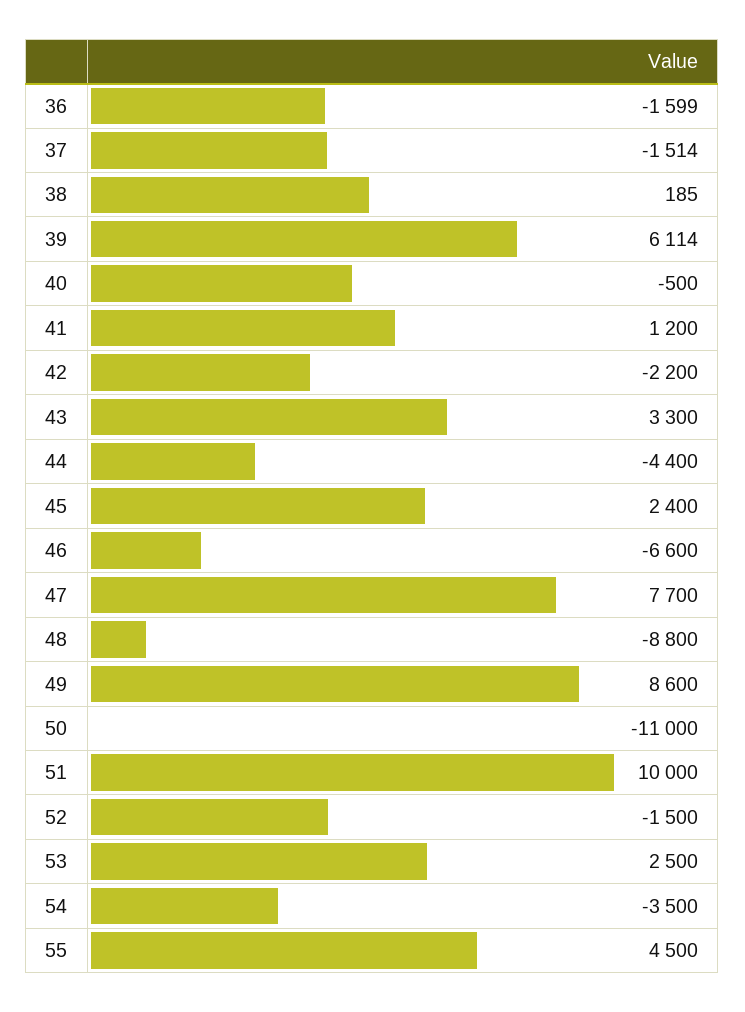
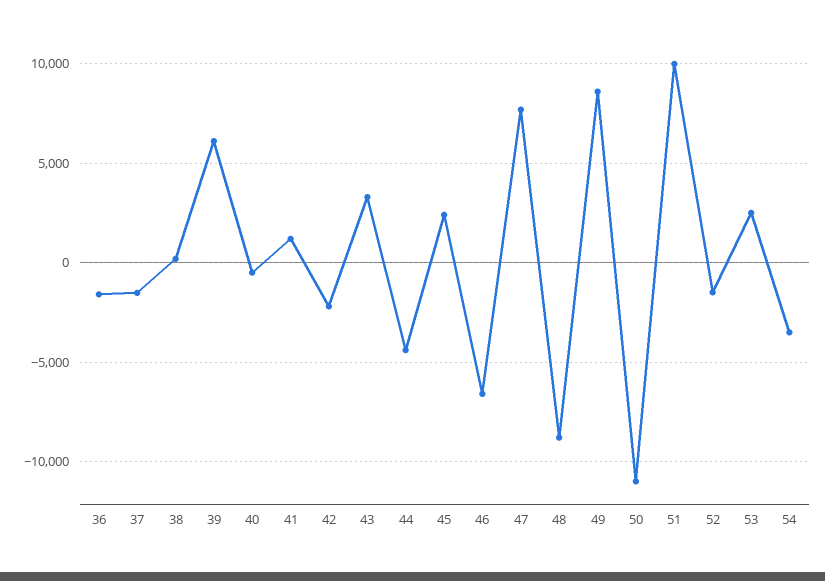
55: 4500 -> none

